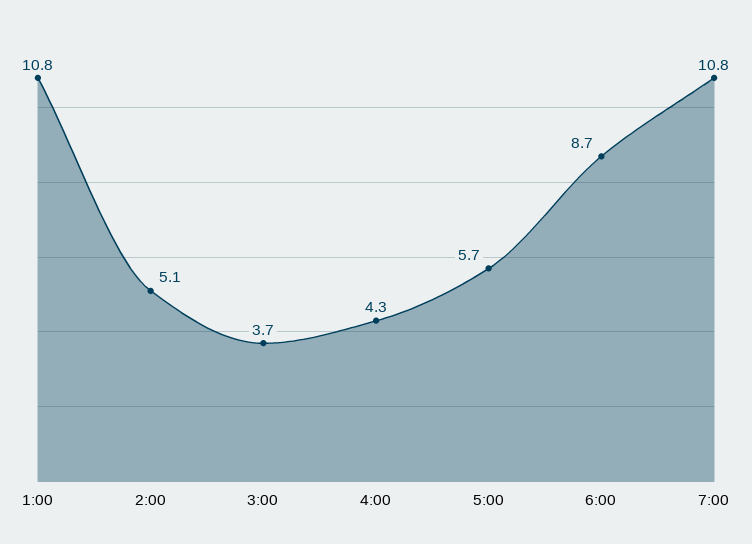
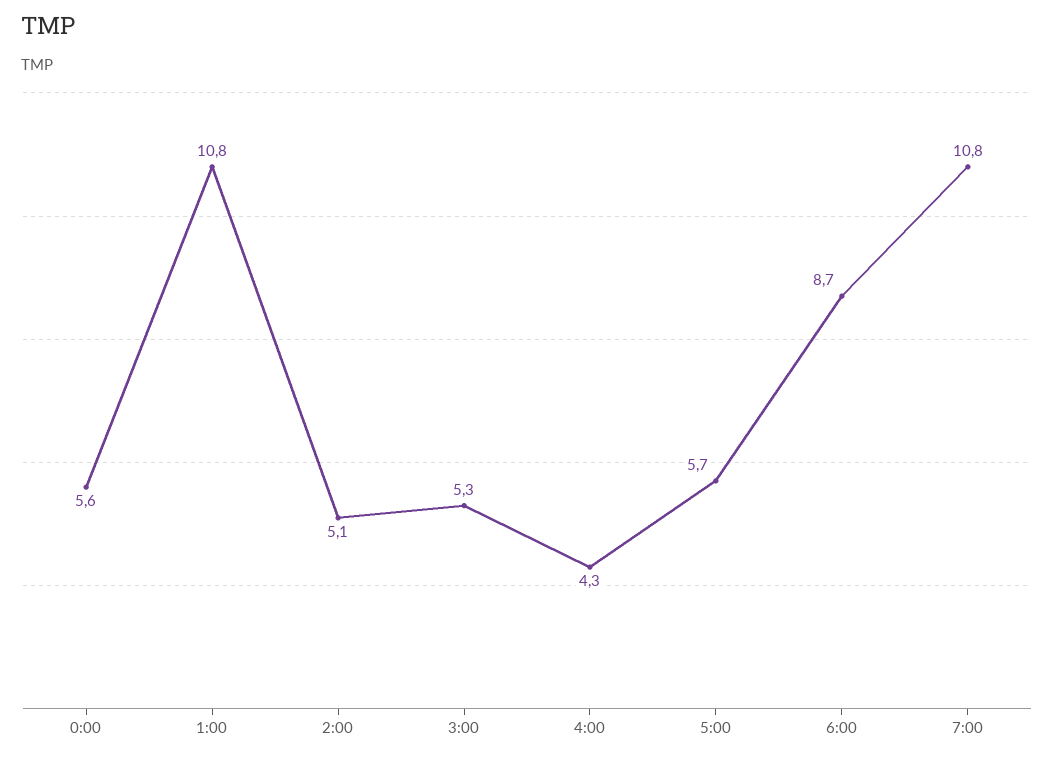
3:00: 3.7 -> 5.3
0:00: none -> 5.6

